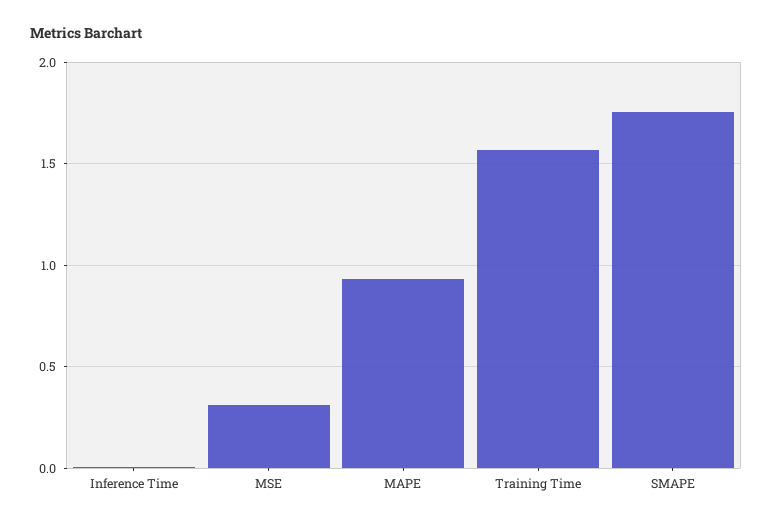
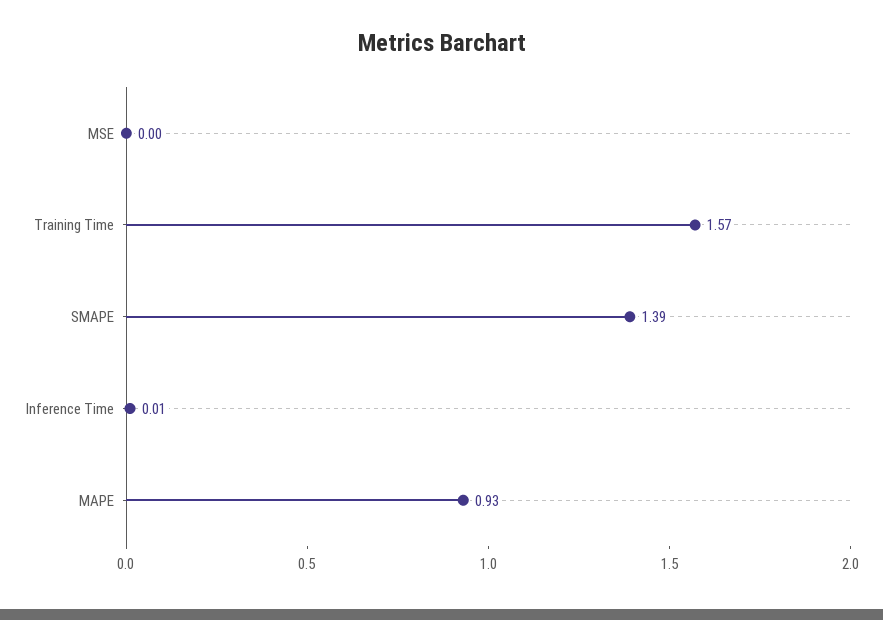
MSE: 0.3 -> 0
SMAPE: 1.75 -> 1.39

